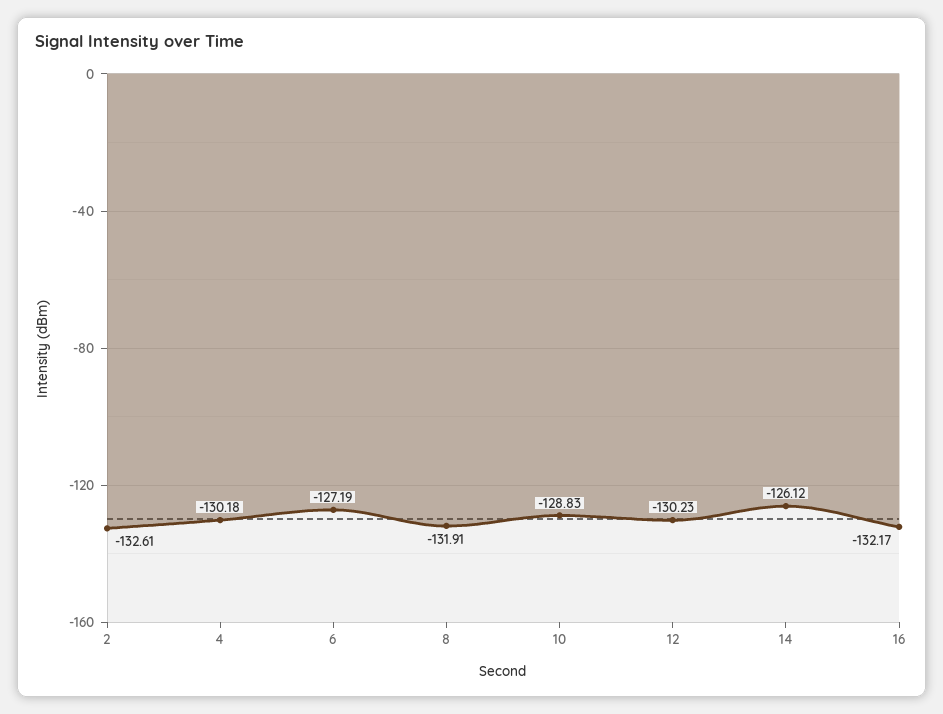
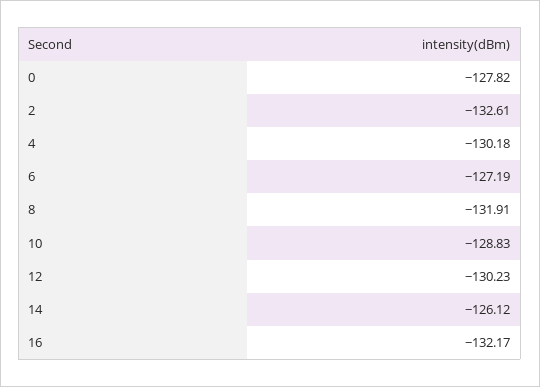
0: none -> -127.82

